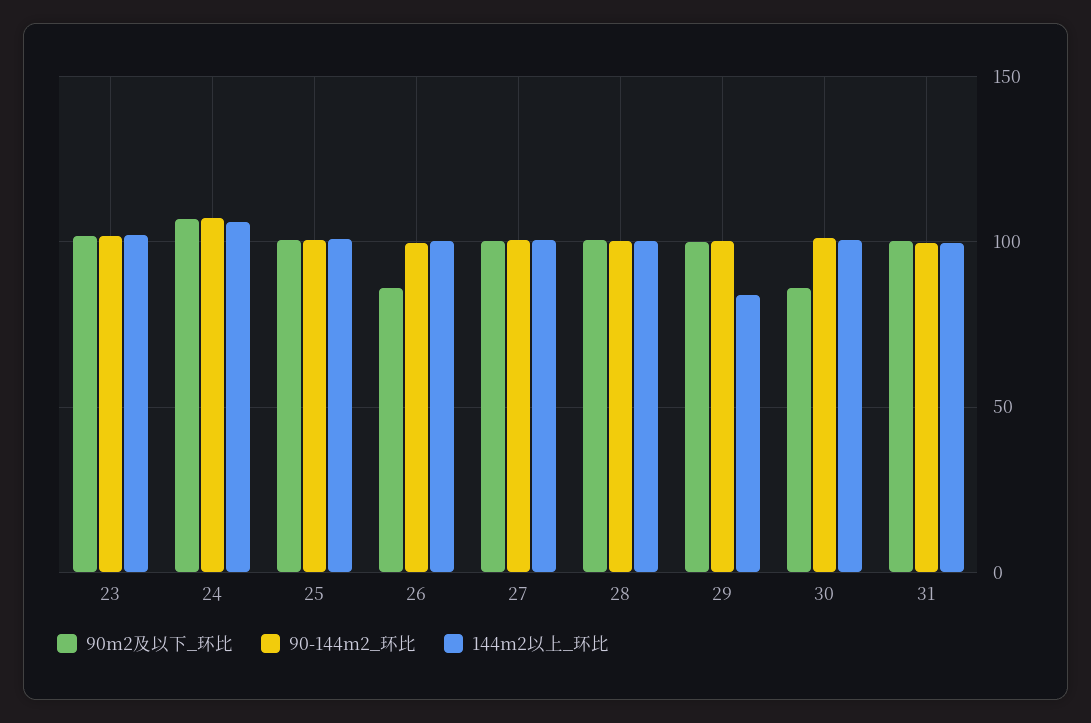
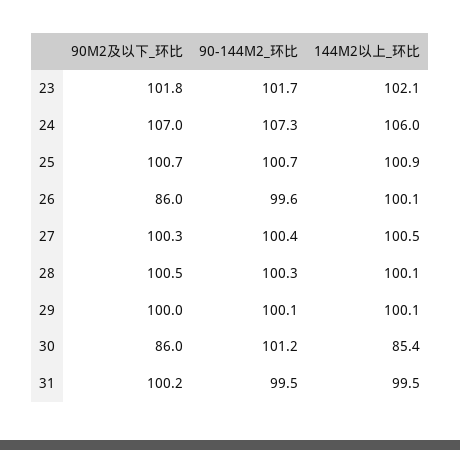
144m2以上_环比, 29: 85 -> 100.1
144m2以上_环比, 30: 100 -> 85.4

